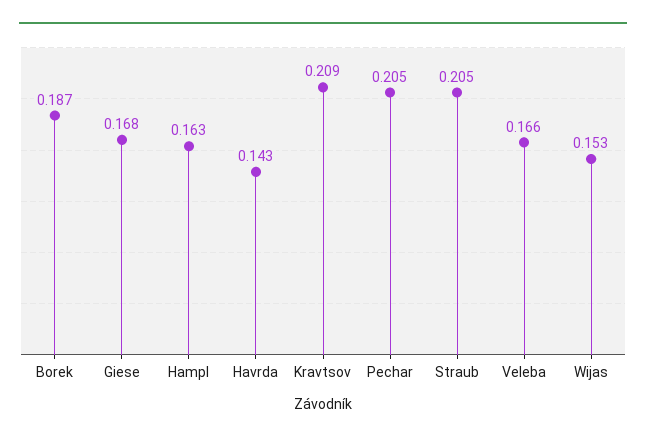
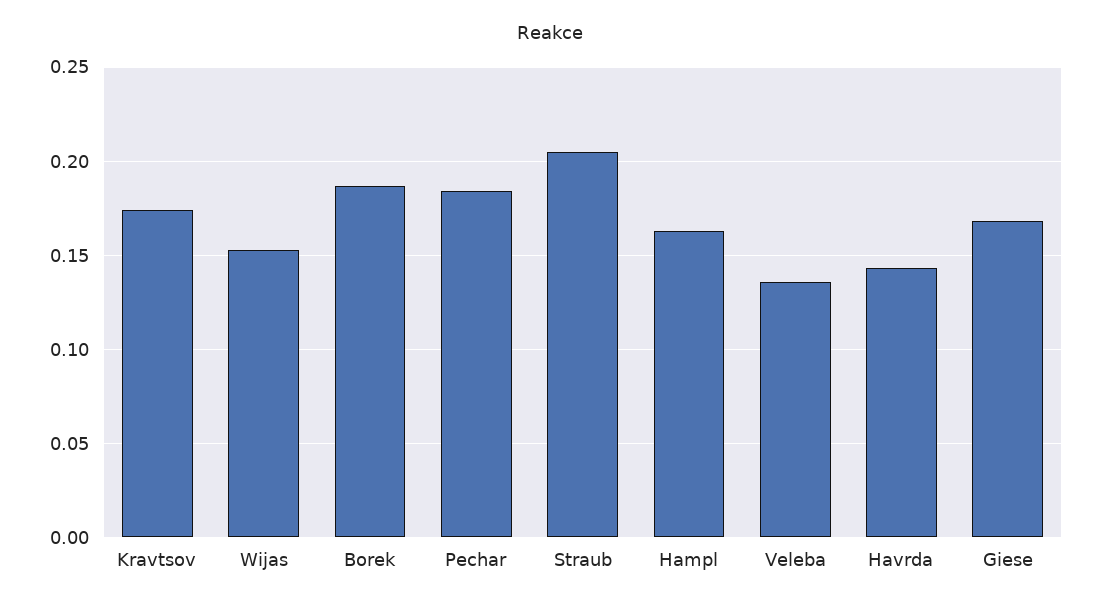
Kravtsov: 0.209 -> 0.175
Pechar: 0.205 -> 0.185
Veleba: 0.166 -> 0.135

